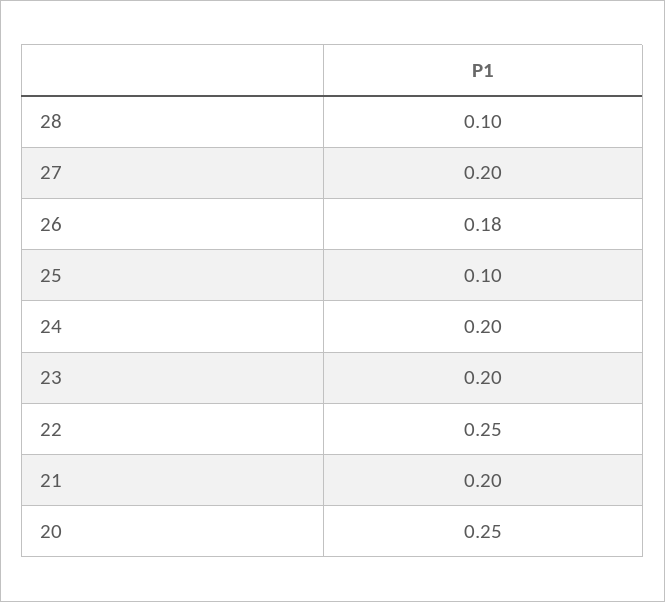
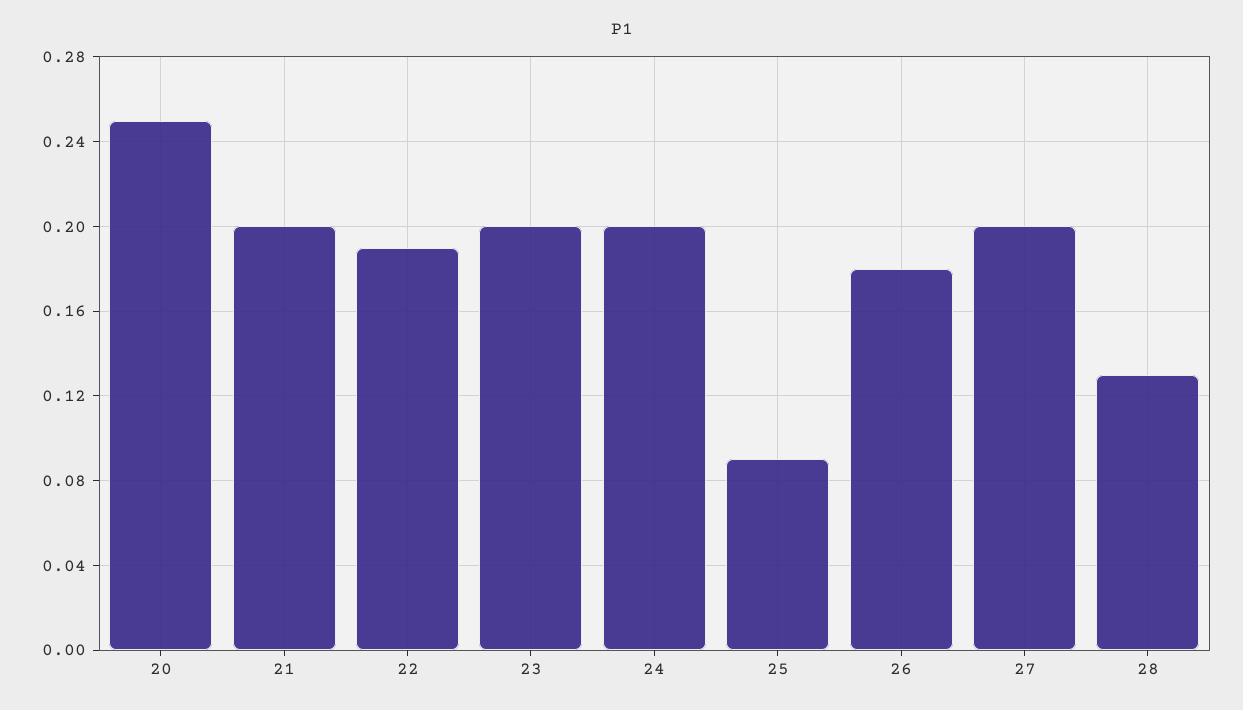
28: 0.1 -> 0.13
25: 0.1 -> 0.09
22: 0.25 -> 0.19

